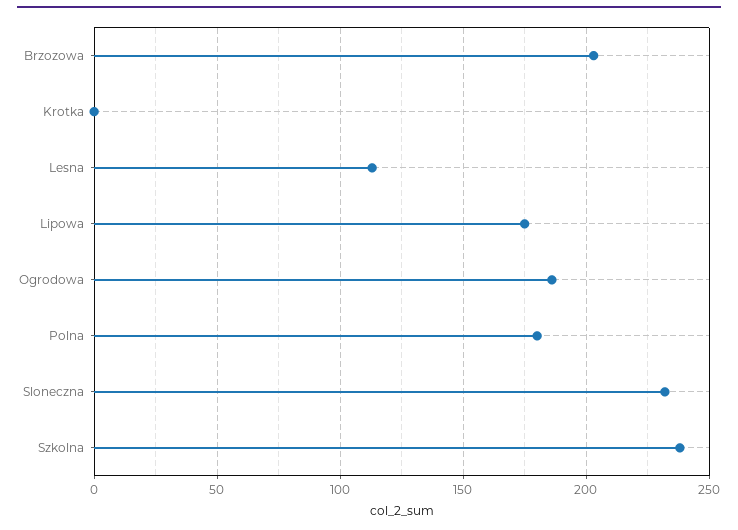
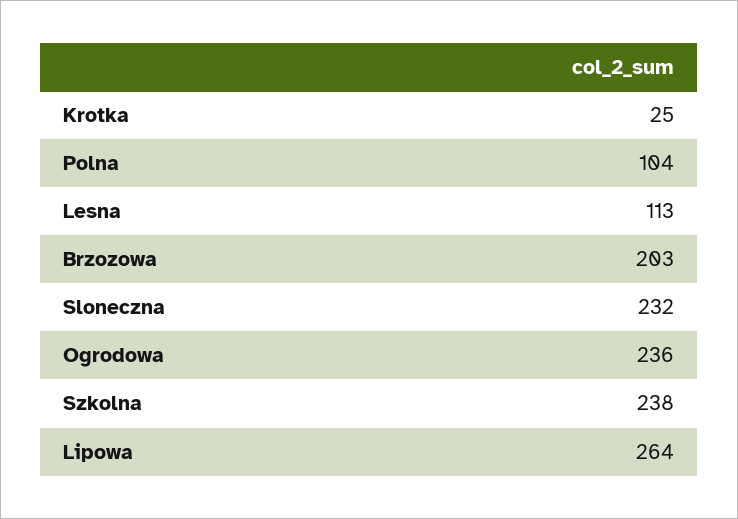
Krotka: 0 -> 25
Lipowa: 175 -> 264
Ogrodowa: 185 -> 236
Polna: 180 -> 104

